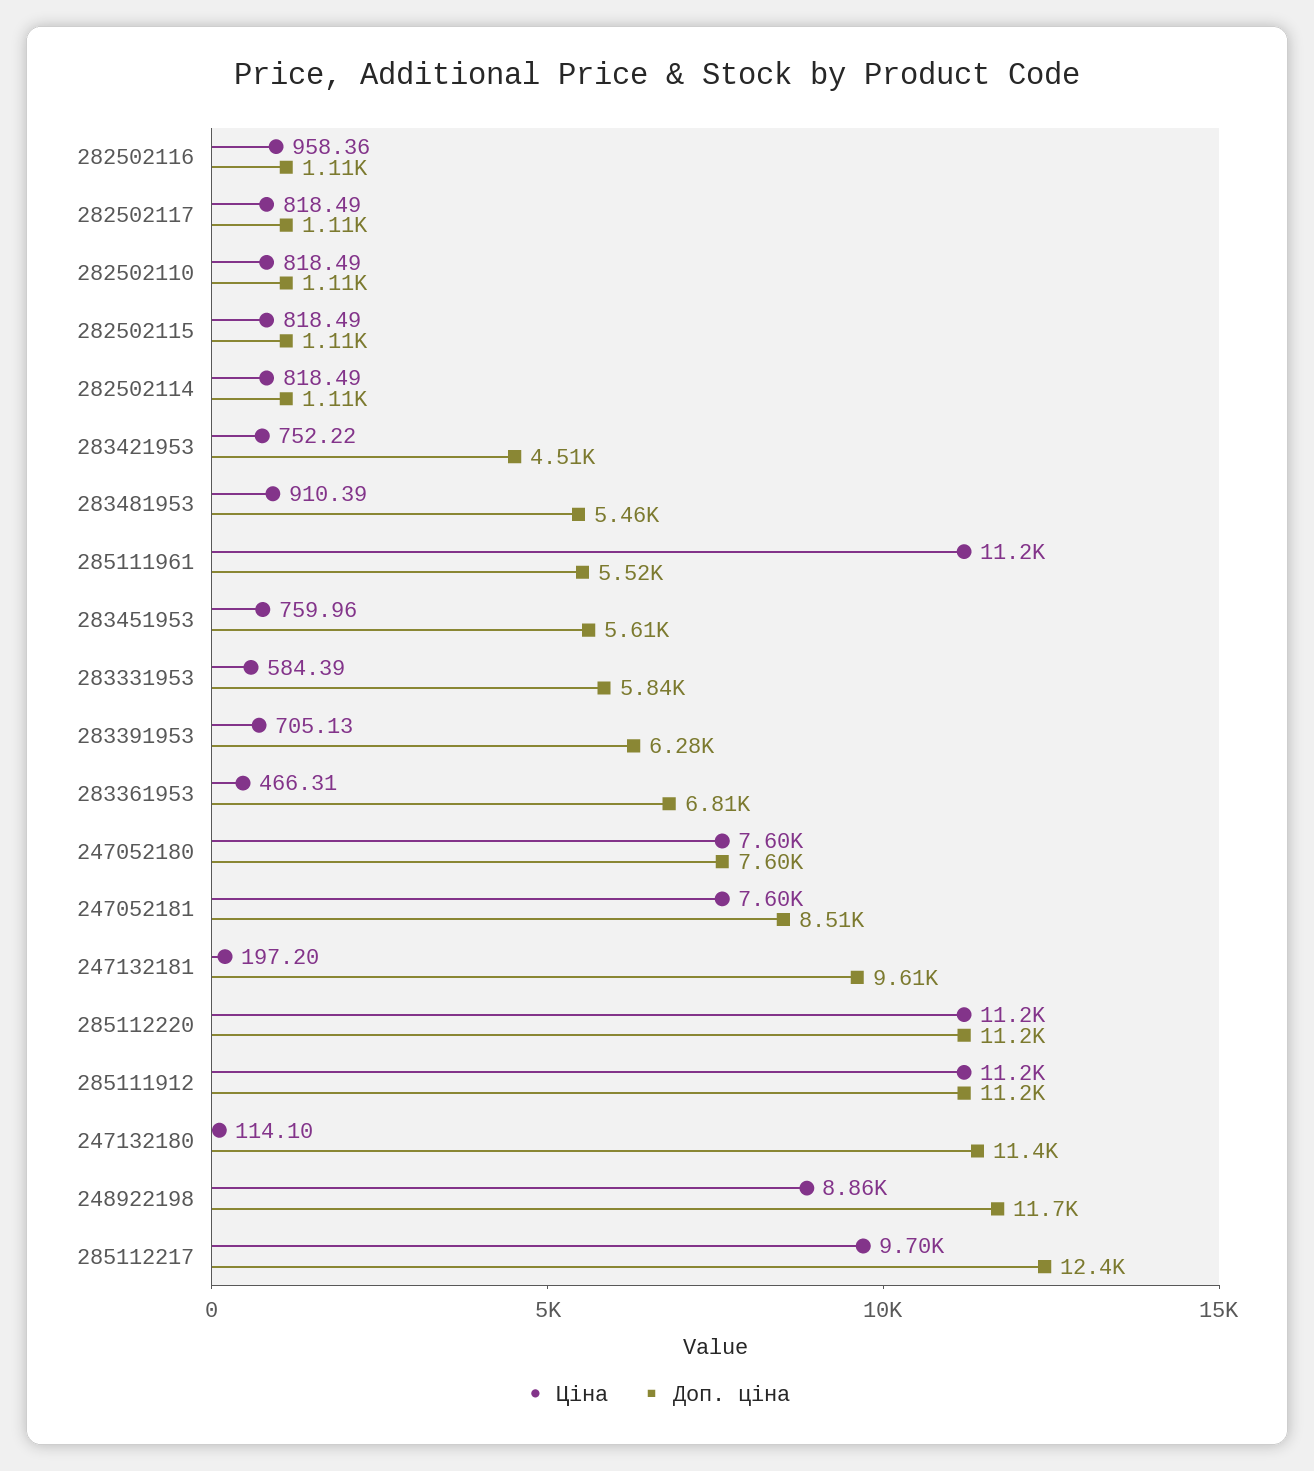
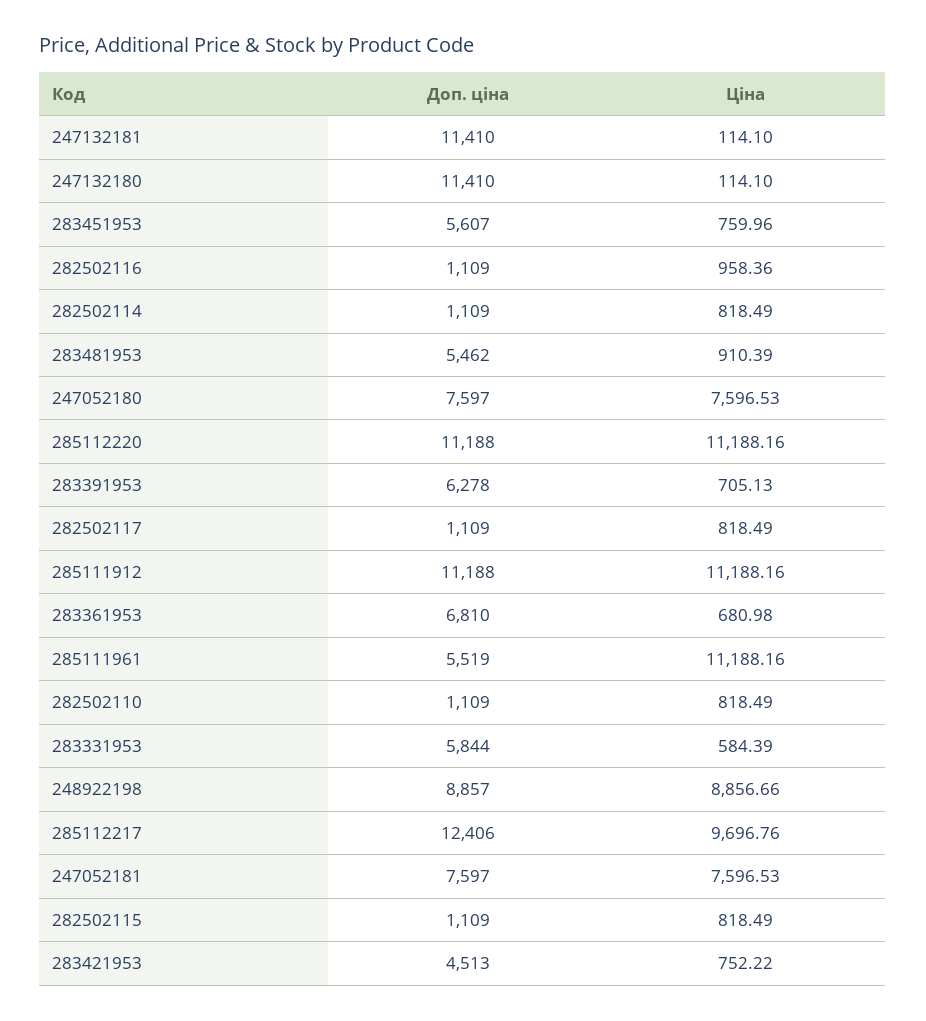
Ціна, 283361953: 466.31 -> 680.98
Доп. ціна, 247052181: 8510 -> 7597
Ціна, 247132181: 197.2 -> 114.1
Доп. ціна, 247132181: 9610 -> 11410
Доп. ціна, 248922198: 11700 -> 8857

